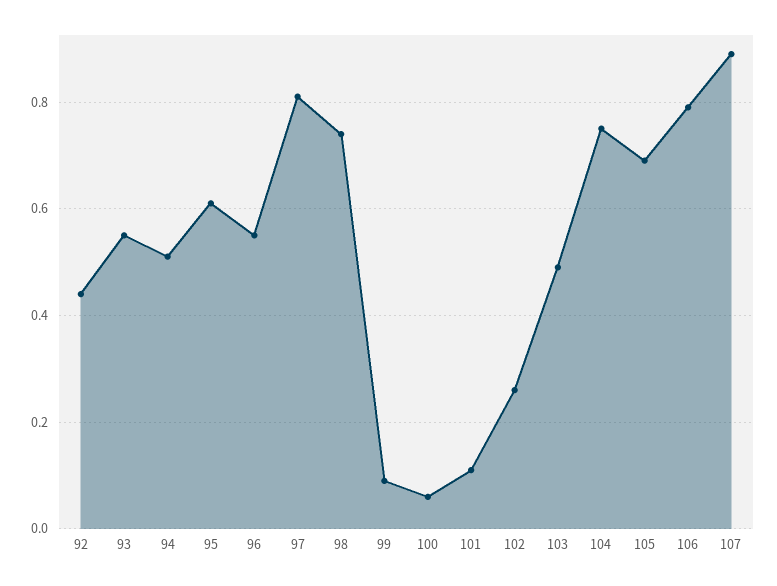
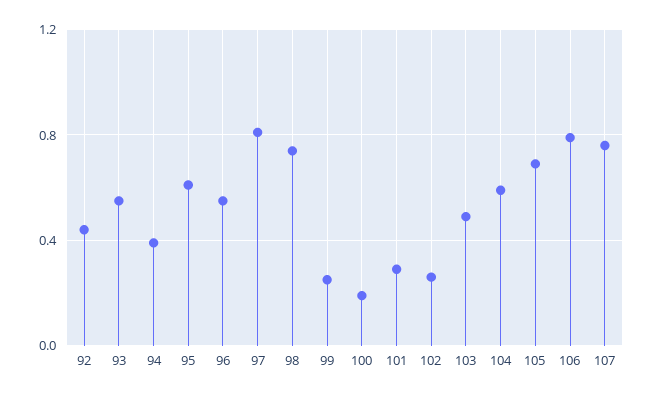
94: 0.5 -> 0.4
99: 0.1 -> 0.25
100: 0.05 -> 0.2
101: 0.1 -> 0.3
104: 0.75 -> 0.6
107: 0.9 -> 0.75

